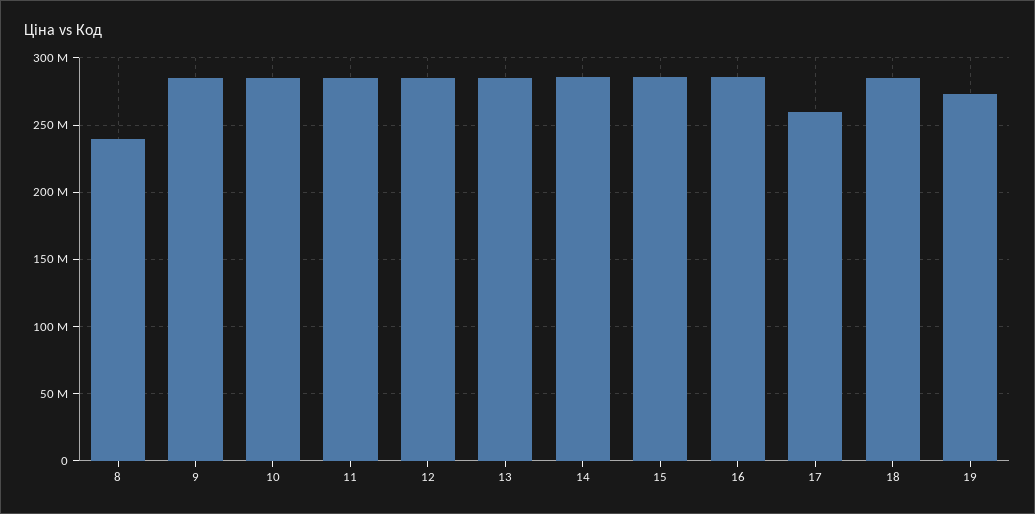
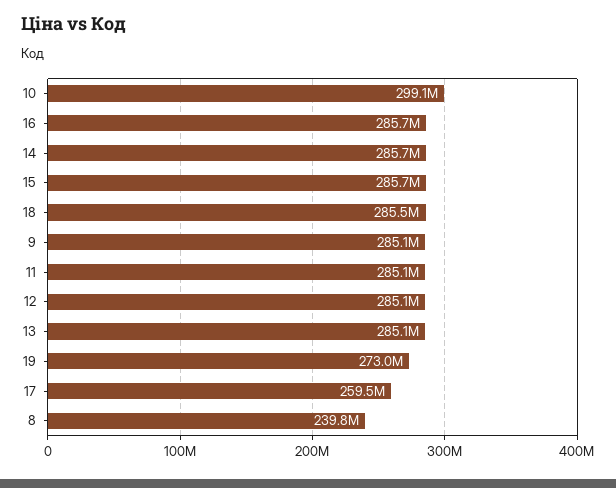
10: 285000000 -> 299100000

